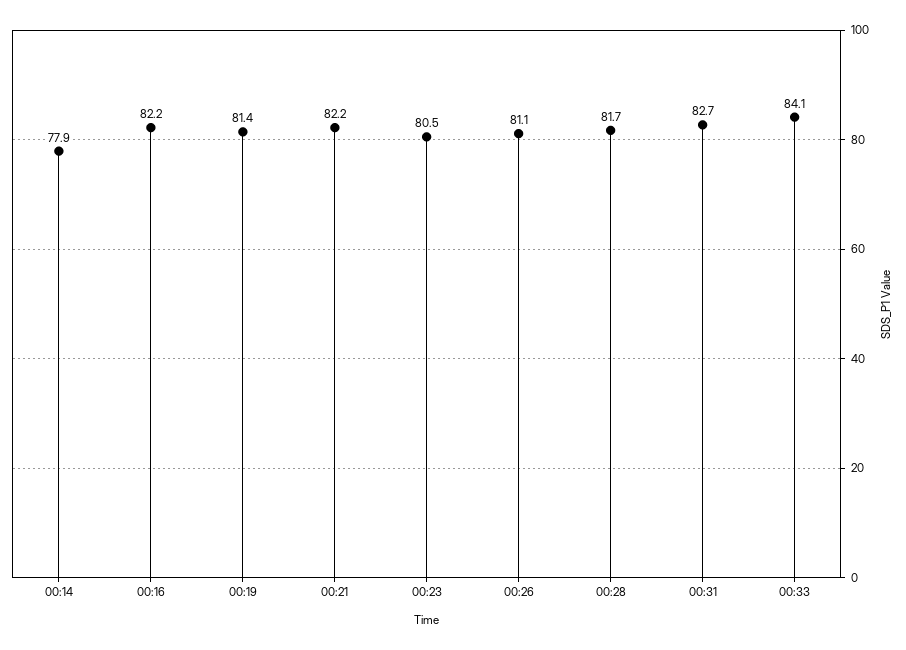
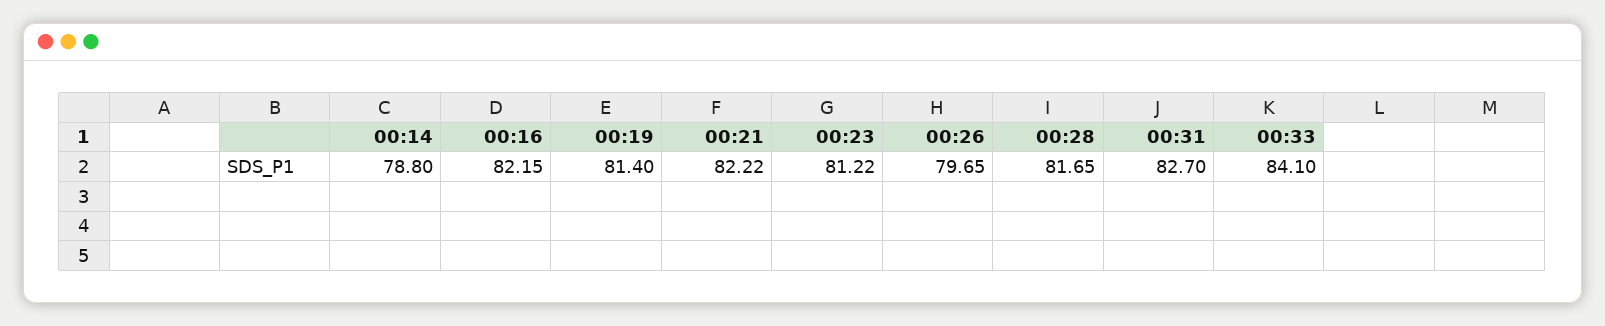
00:14: 77.9 -> 78.8
00:23: 80.5 -> 81.22
00:26: 81.1 -> 79.65

